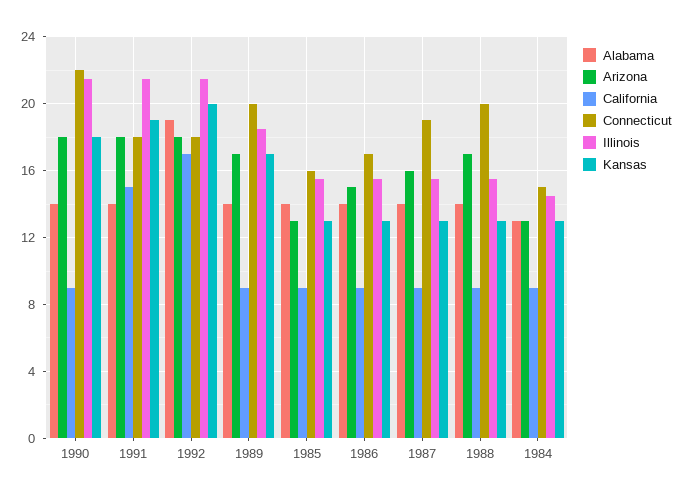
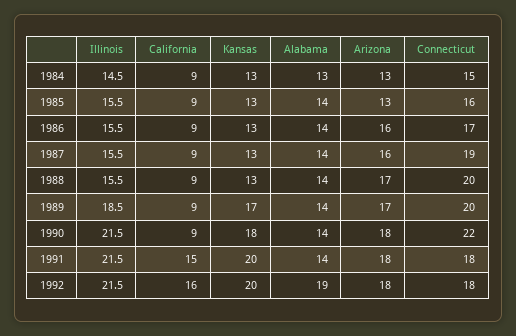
Kansas, 1991: 19 -> 20
California, 1992: 17 -> 16
Arizona, 1986: 15 -> 16

